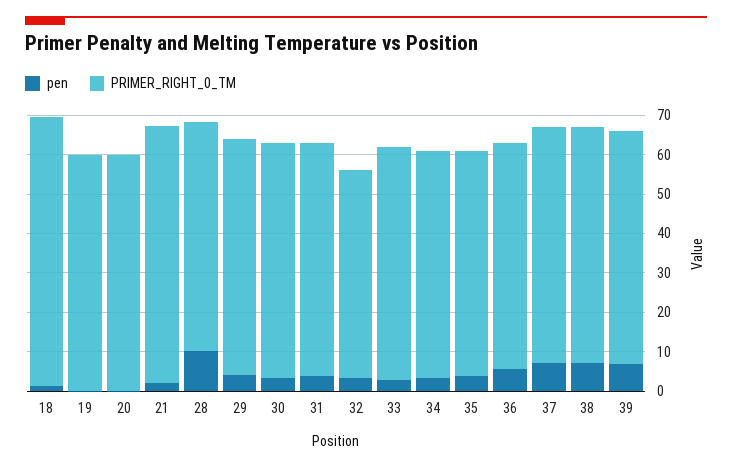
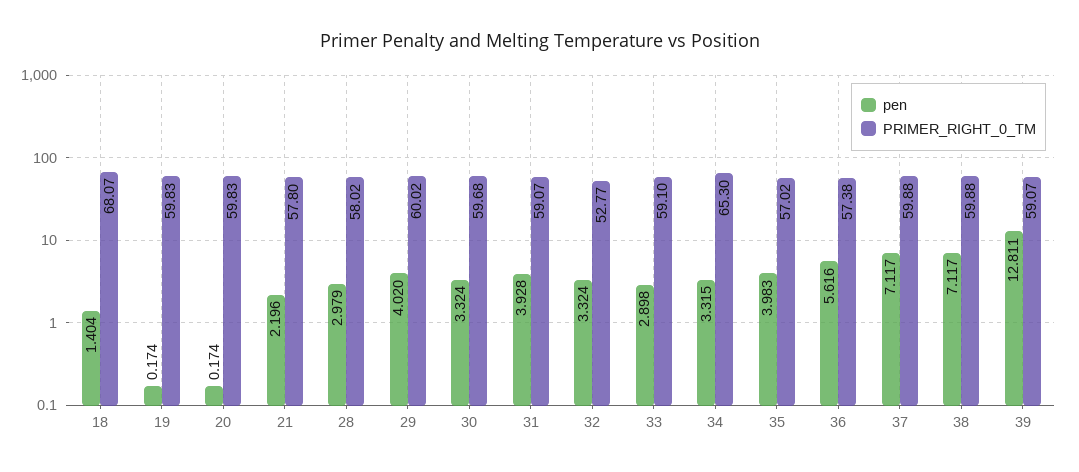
PRIMER_RIGHT_0_TM, 21: 65 -> 57.8
pen, 28: 10 -> 2.979
PRIMER_RIGHT_0_TM, 34: 57.5 -> 65.3
pen, 39: 7.5 -> 12.811

